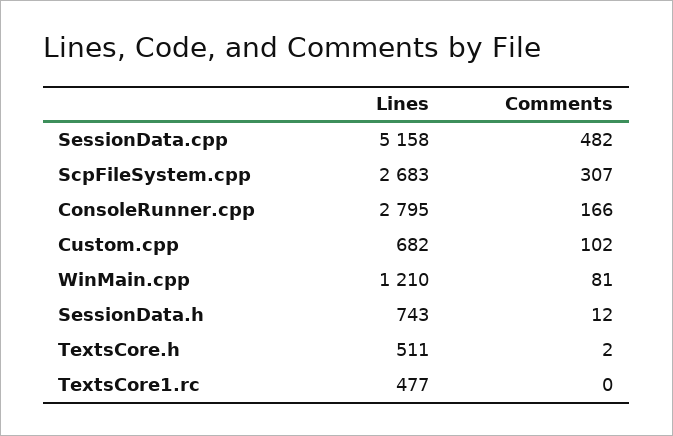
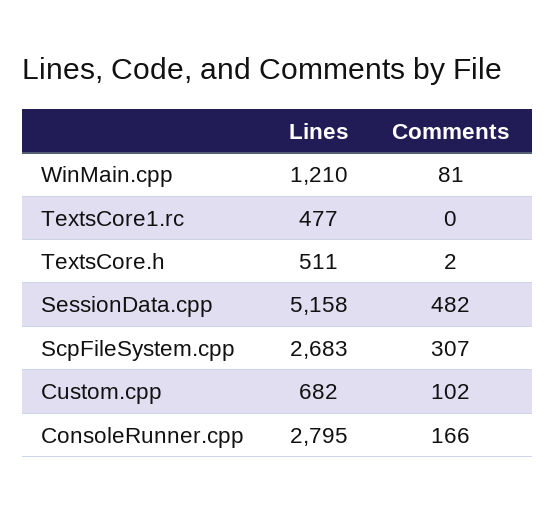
Lines, SessionData.h: 743 -> none
Comments, SessionData.h: 12 -> none

